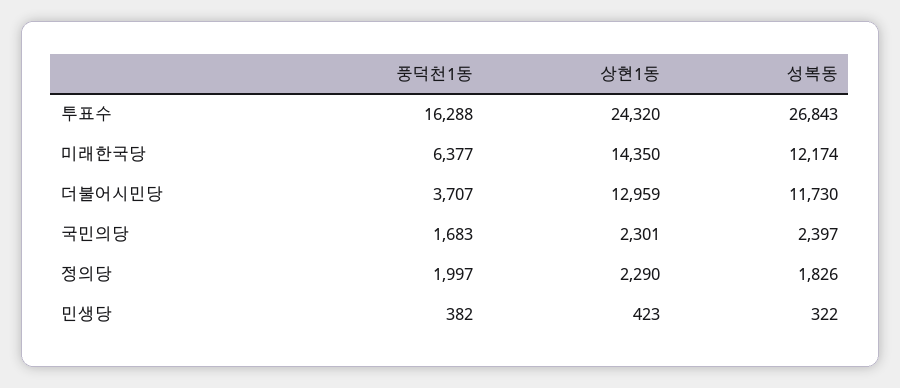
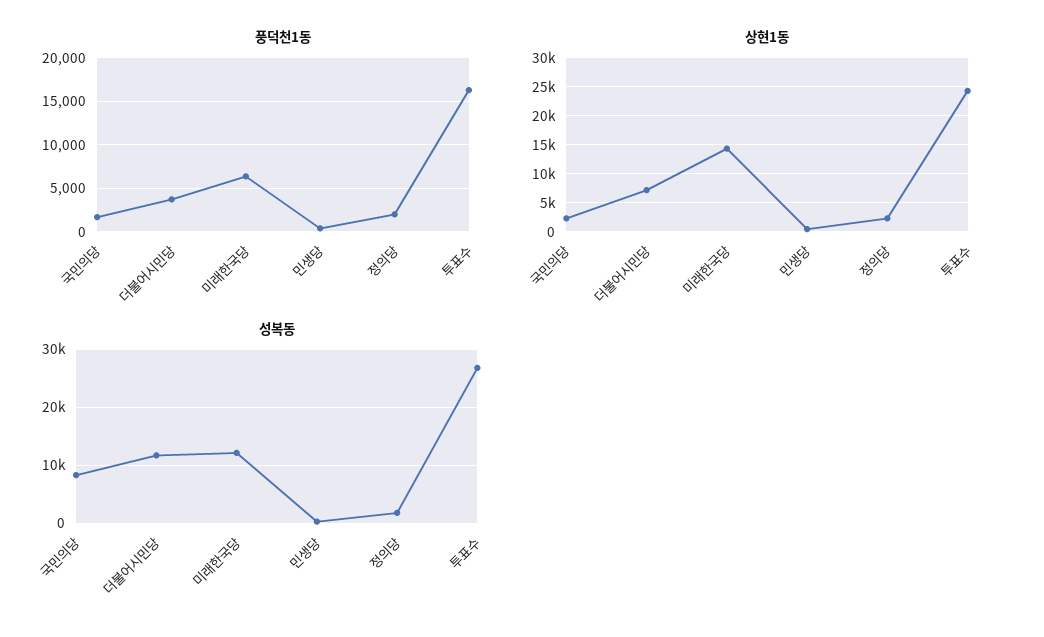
상현1동, 더불어시민당: 12959 -> 7500
성복동, 국민의당: 2397 -> 8000

